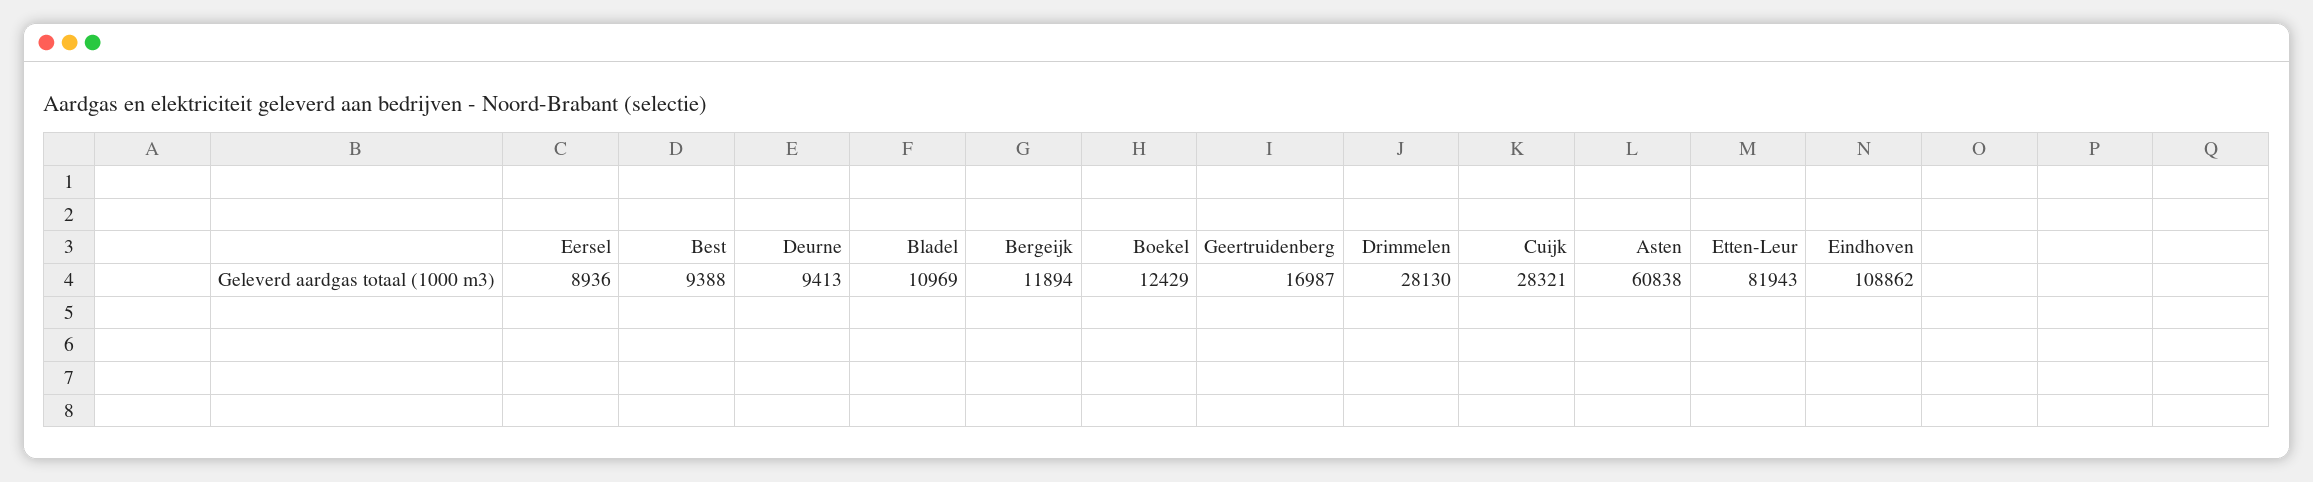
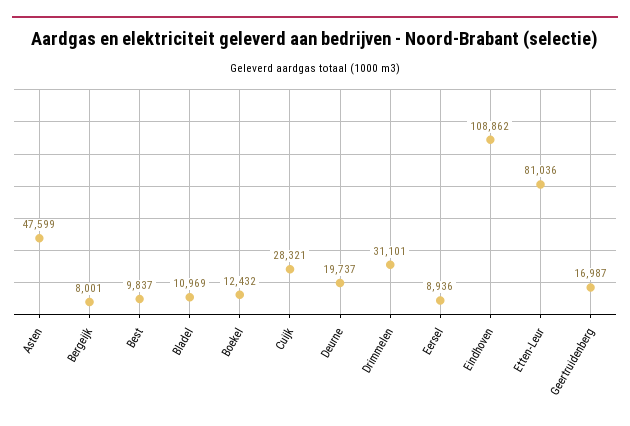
Best: 9388 -> 9837
Deurne: 9413 -> 19737
Bergeijk: 11894 -> 8001
Boekel: 12429 -> 12432
Drimmelen: 28130 -> 31101
Asten: 60838 -> 47599
Etten-Leur: 81943 -> 81036

